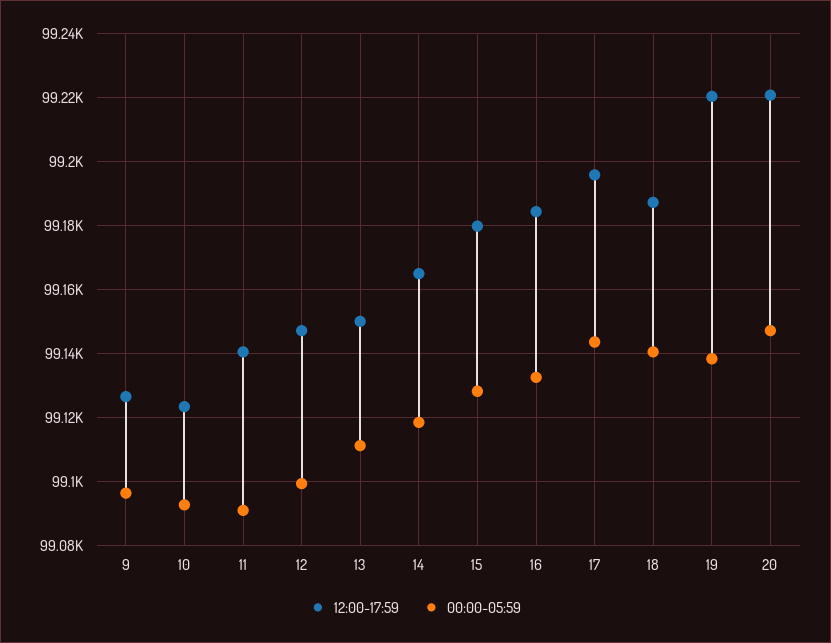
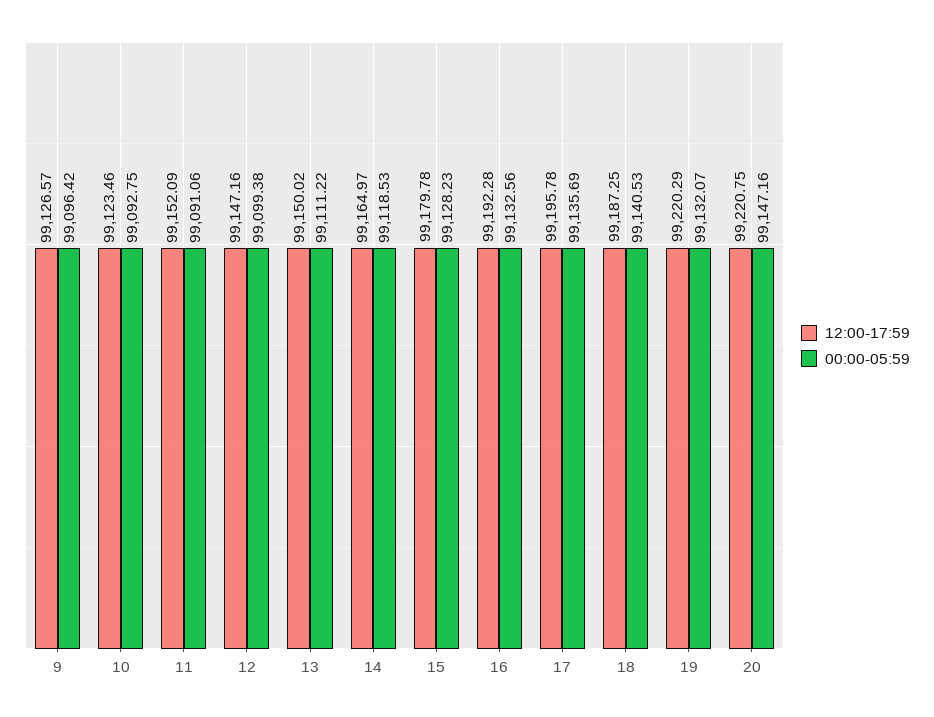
12:00-17:59, 11: 99140 -> 99152.09
12:00-17:59, 16: 99184 -> 99192.28
00:00-05:59, 17: 99144 -> 99135.69
00:00-05:59, 19: 99138 -> 99132.07

